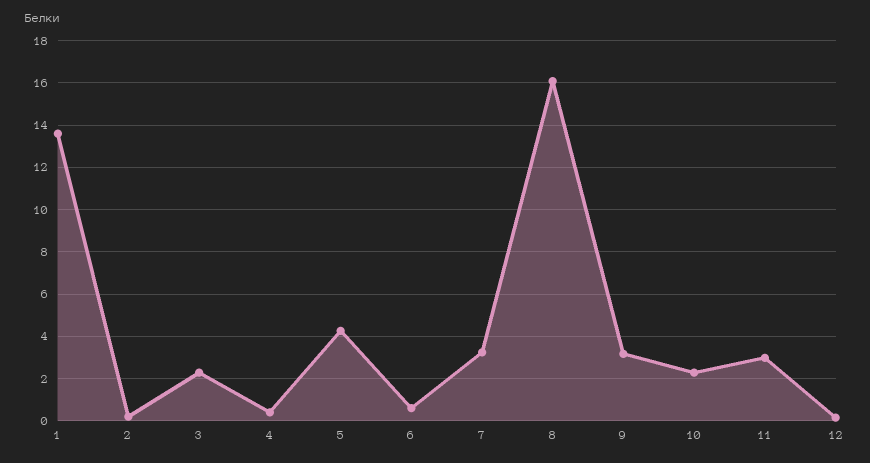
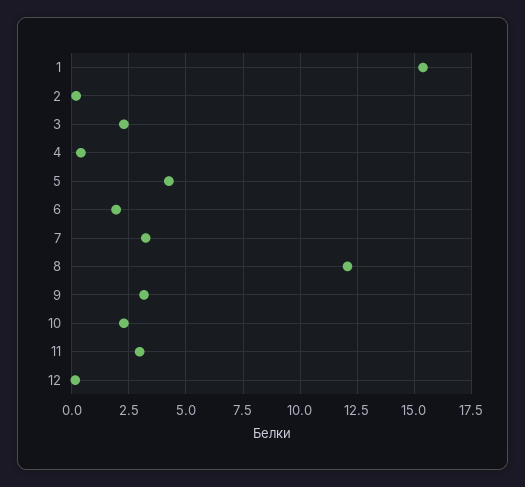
1: 13.5 -> 15.5
6: 0.5 -> 2
8: 16 -> 12

